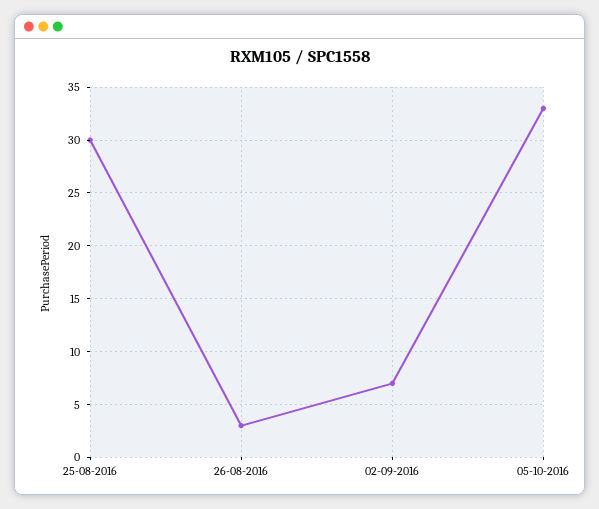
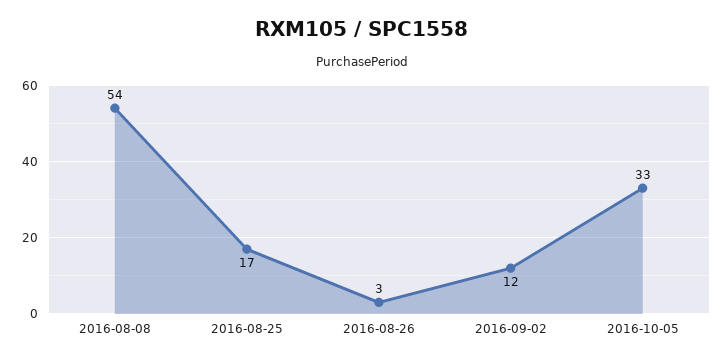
25-08-2016: 30 -> 17
02-09-2016: 7 -> 12
2016-08-08: none -> 54

